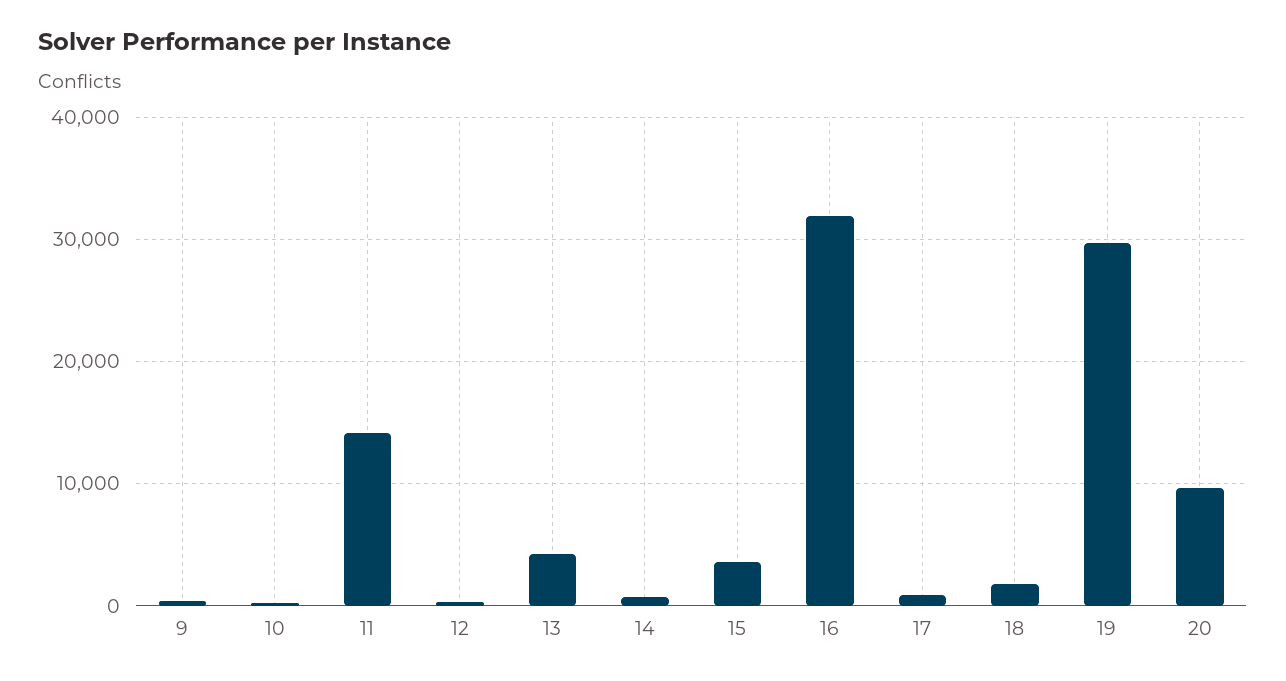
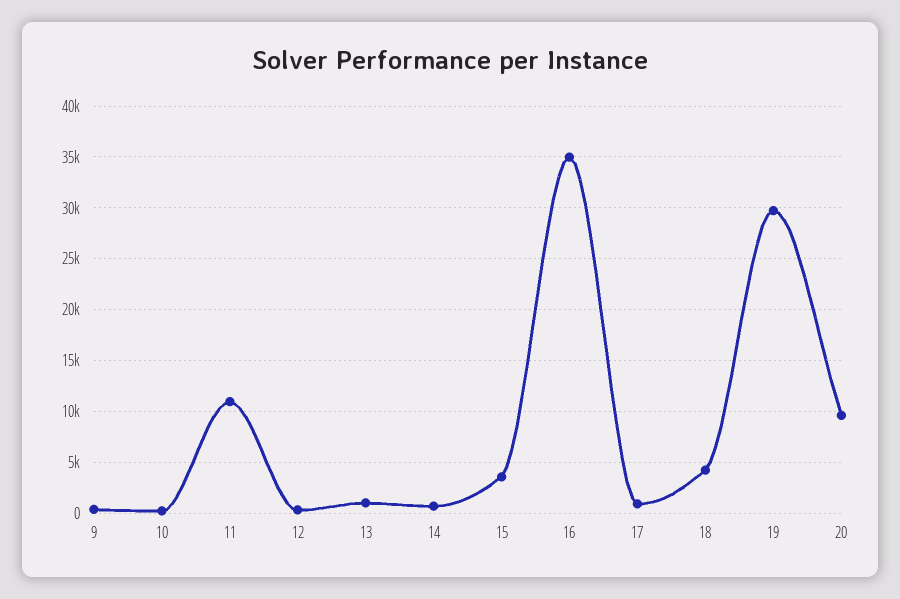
11: 14000 -> 11000
13: 4000 -> 1000
16: 32000 -> 35000
18: 2000 -> 4000

